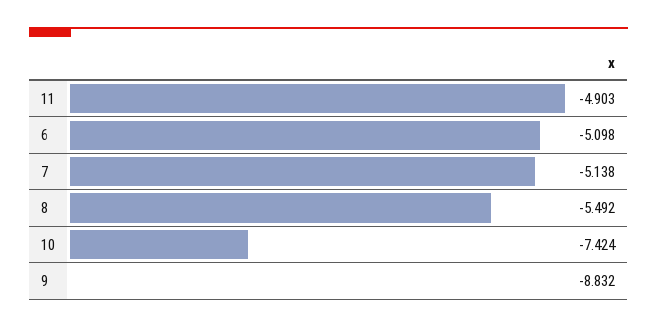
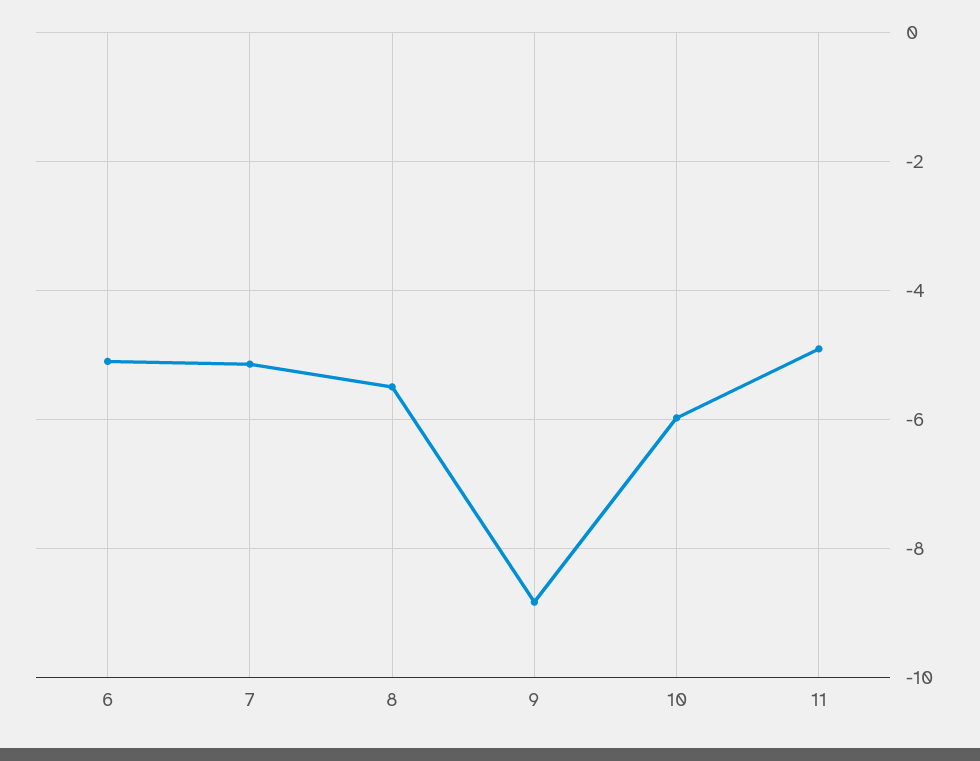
10: -7.424 -> -6

